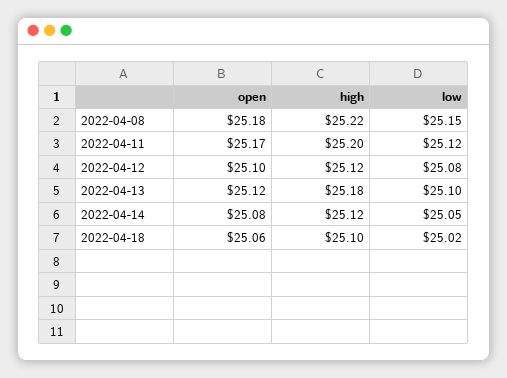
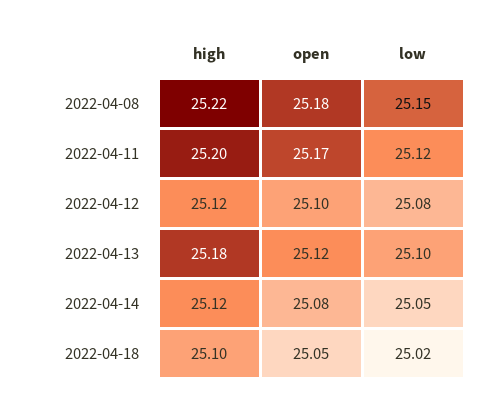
open, 2022-04-18: 25.06 -> 25.05

